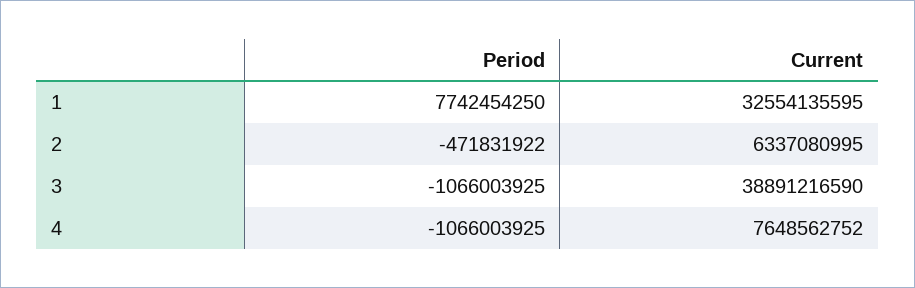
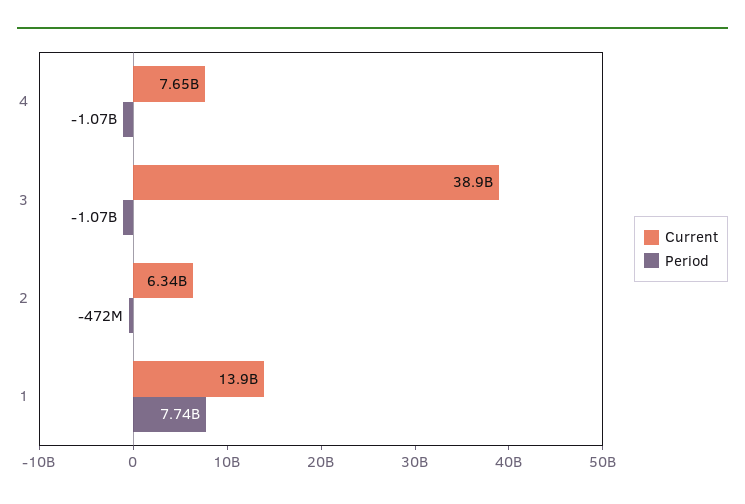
Current, 1: 32554135595 -> 13900000000

